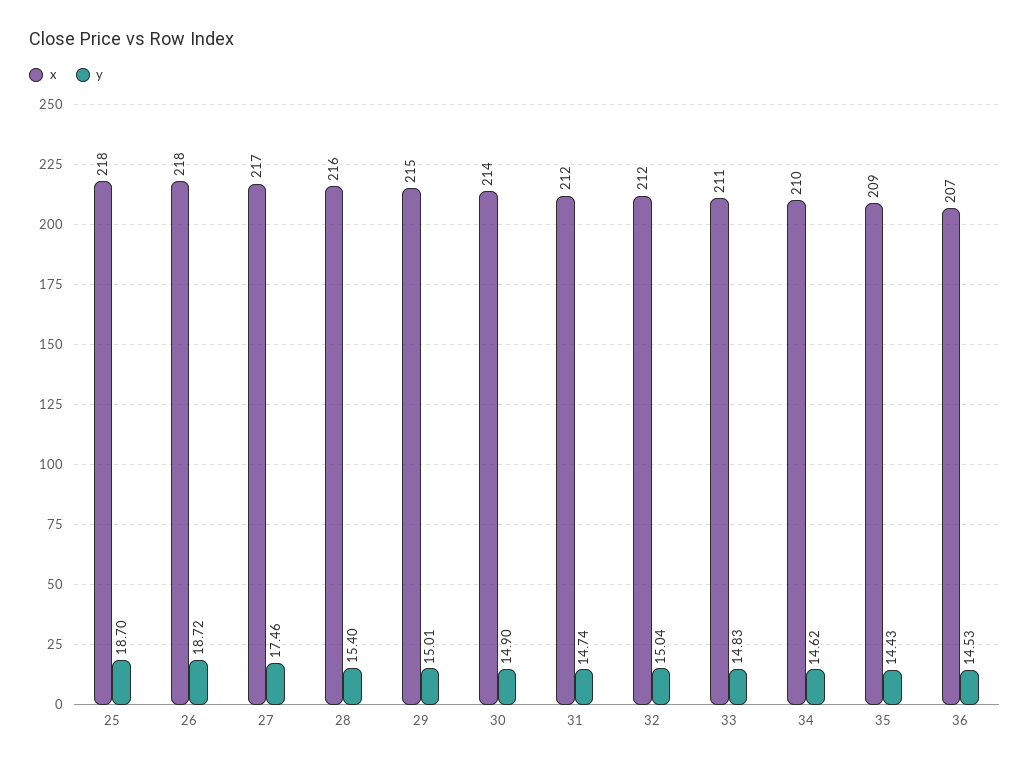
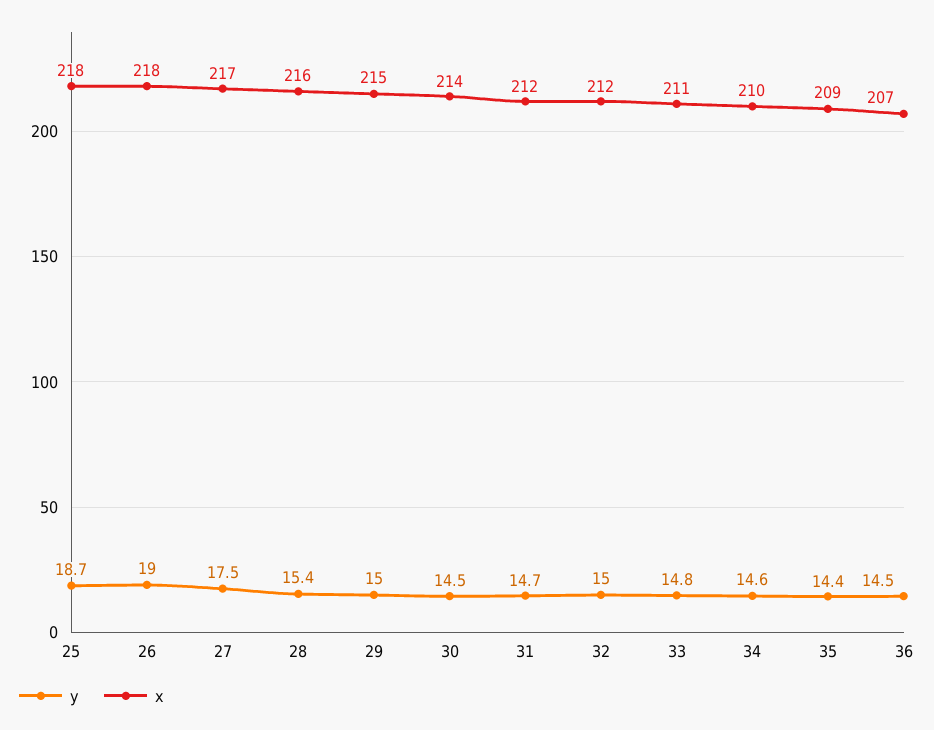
y, 26: 18.72 -> 19
y, 30: 14.9 -> 14.5

